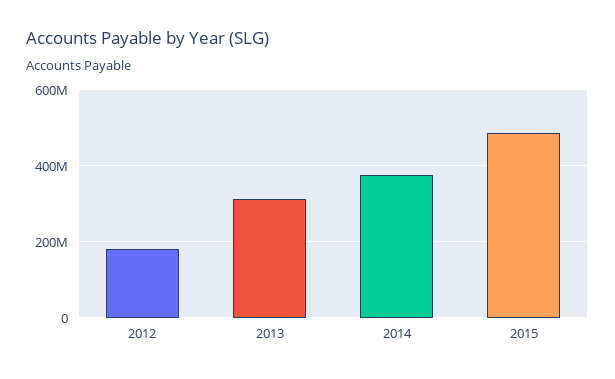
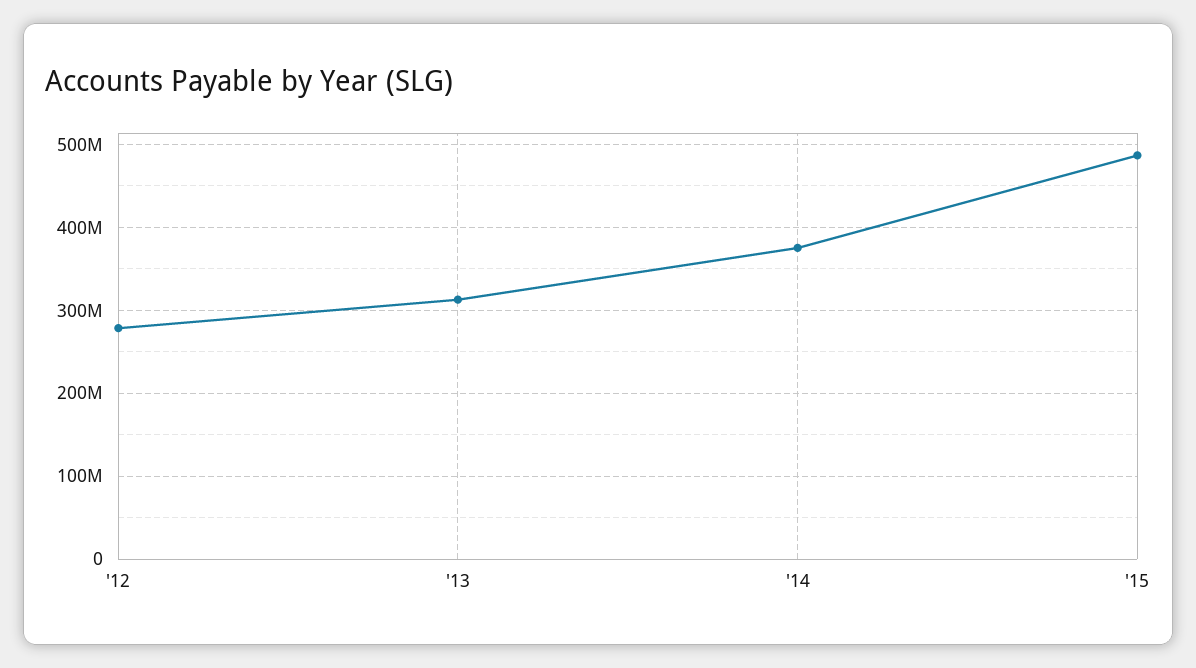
2012: 180000000 -> 280000000

